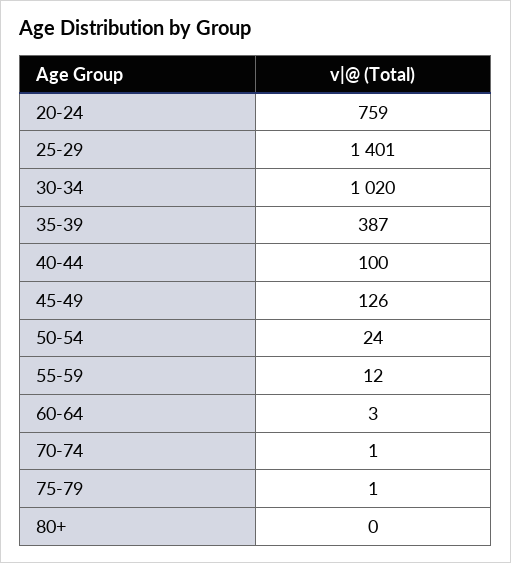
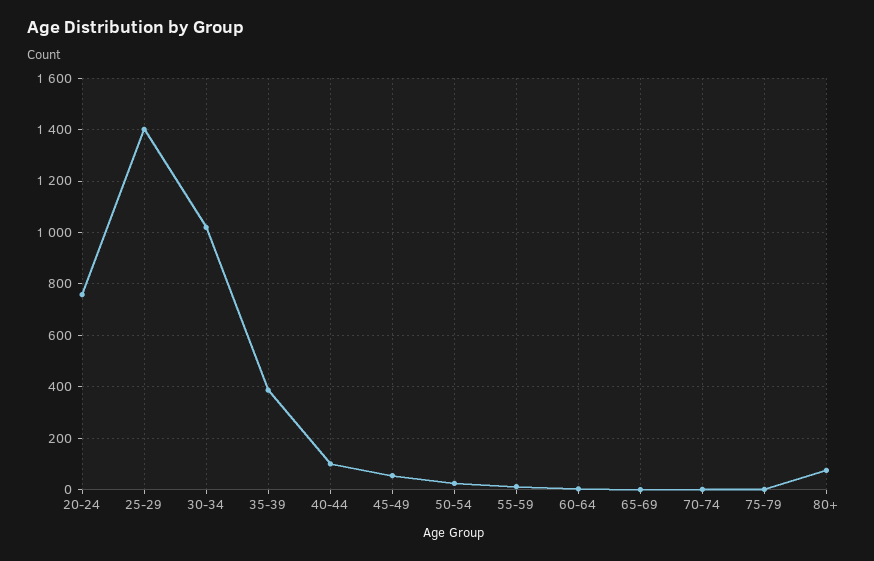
45-49: 126 -> 50
80+: 0 -> 75
65-69: none -> 0

